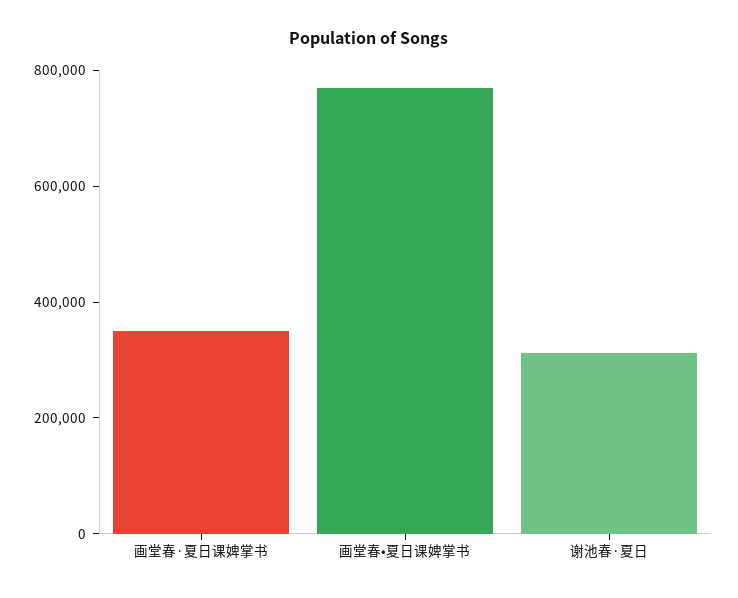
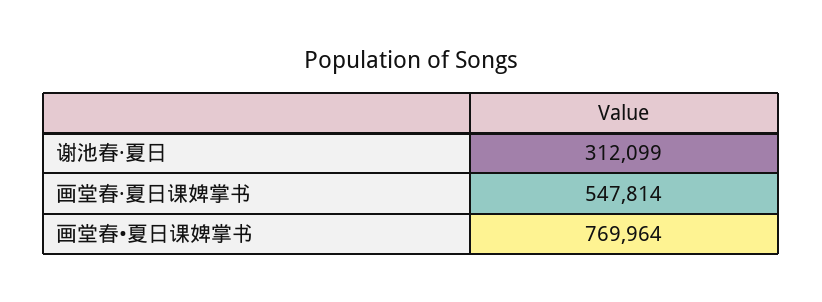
画堂春·夏日课婢掌书: 350000 -> 547814

